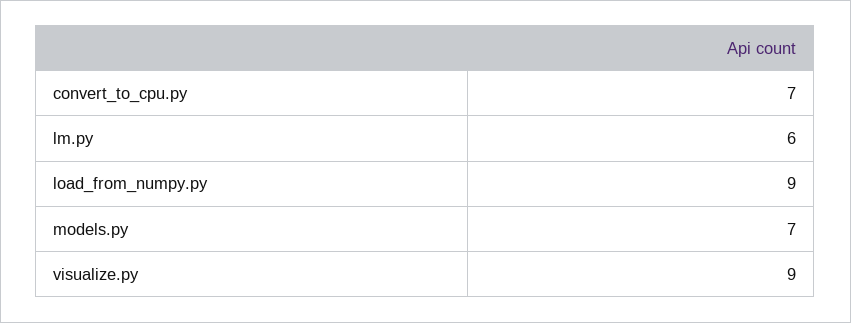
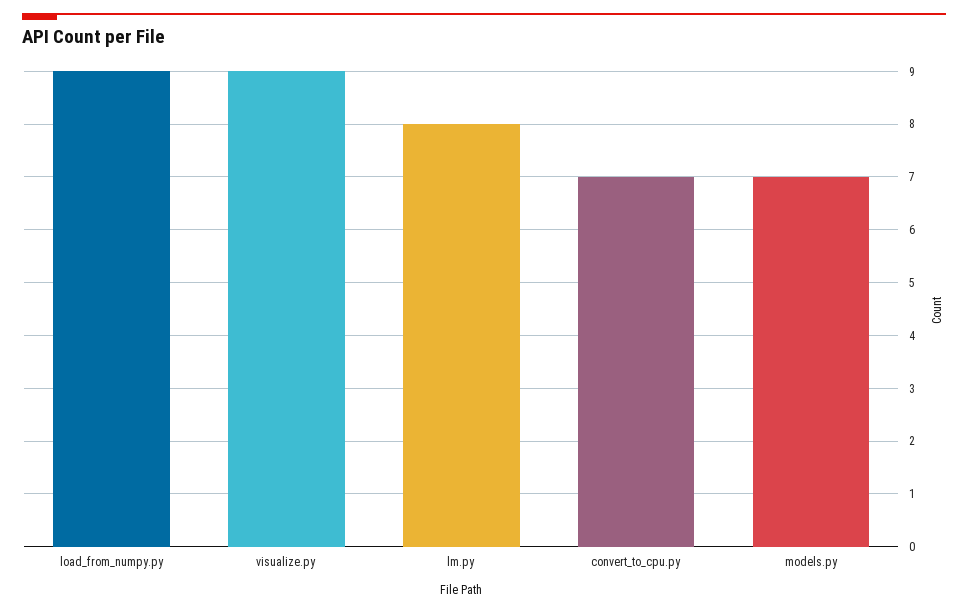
lm.py: 6 -> 8

